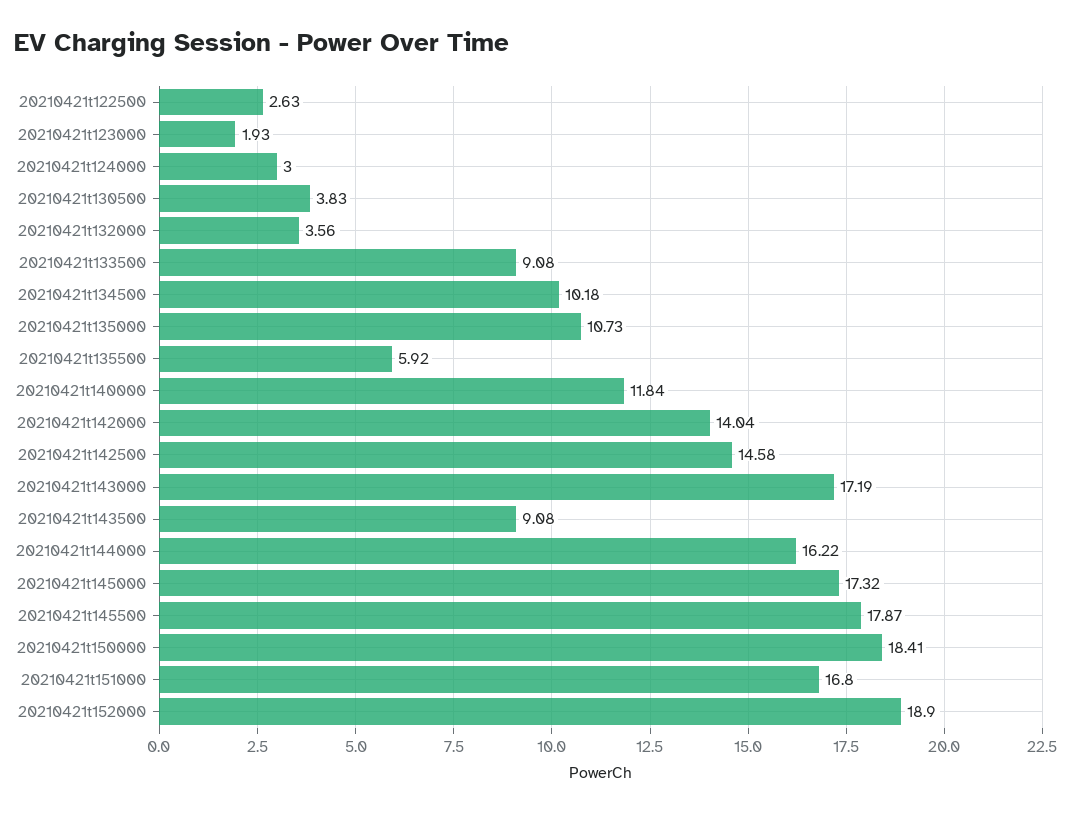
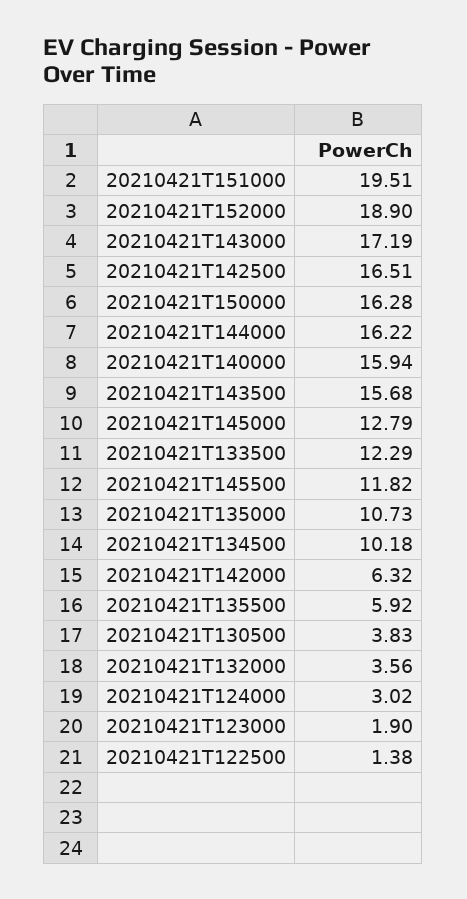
20210421t122500: 2.63 -> 1.38
20210421t123000: 1.93 -> 1.9
20210421t124000: 3 -> 3.02
20210421t133500: 9.08 -> 12.29
20210421t140000: 11.84 -> 15.94
20210421t142000: 14.04 -> 6.32
20210421t142500: 14.58 -> 16.51
20210421t143500: 9.08 -> 15.68
20210421t145000: 17.32 -> 12.79
20210421t145500: 17.87 -> 11.82
20210421t150000: 18.41 -> 16.28
20210421t151000: 16.8 -> 19.51

